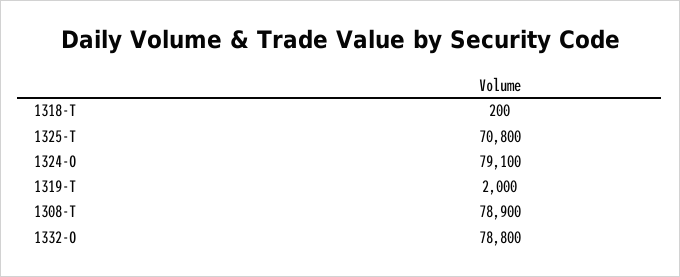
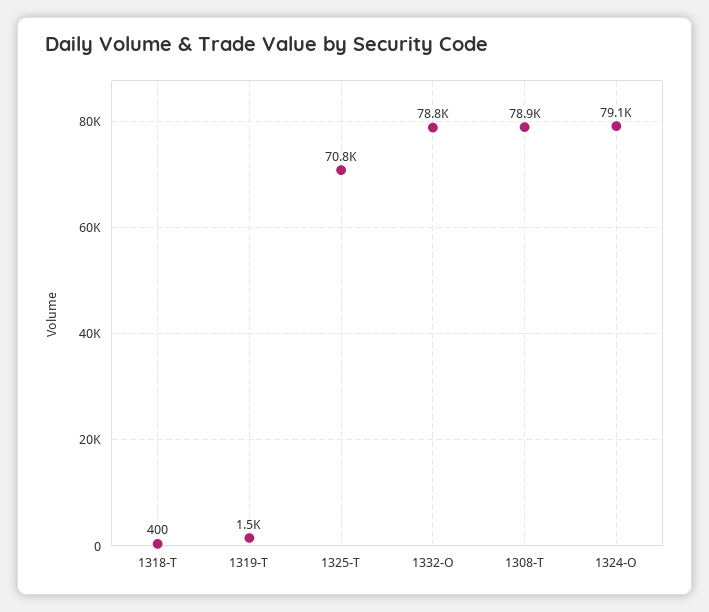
1318-T: 200 -> 400
1319-T: 2000 -> 1500

